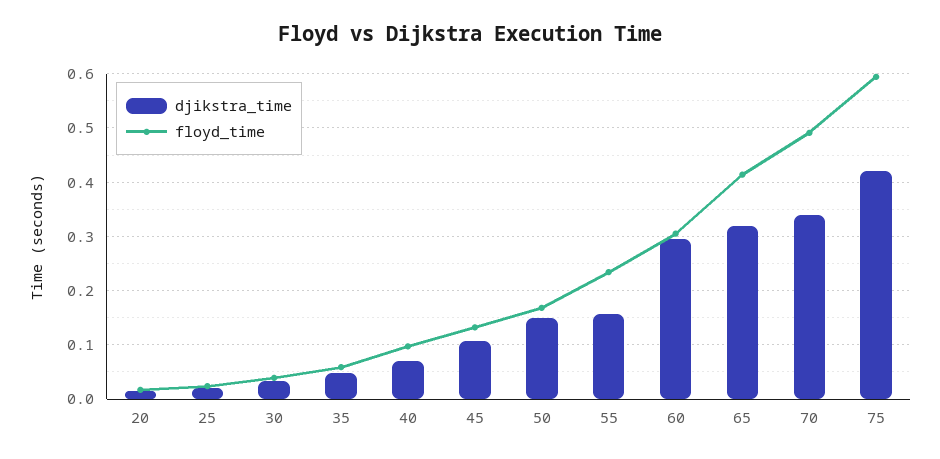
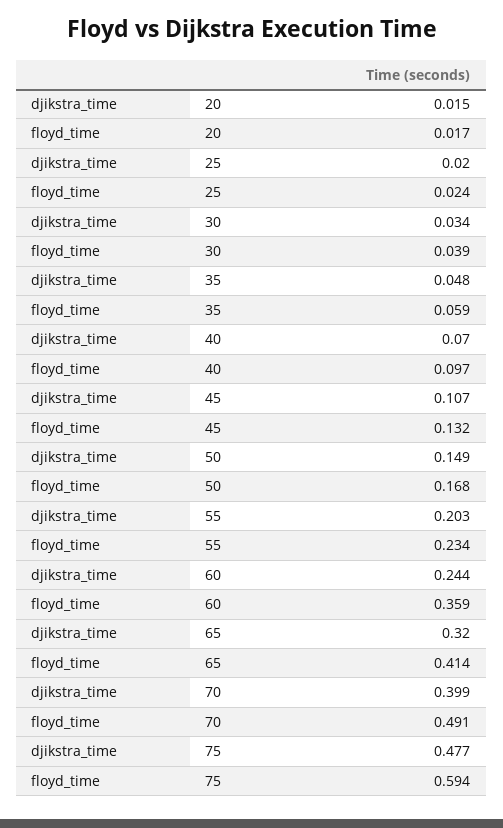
djikstra_time, 55: 0.16 -> 0.203
djikstra_time, 60: 0.3 -> 0.244
floyd_time, 60: 0.3 -> 0.359
djikstra_time, 70: 0.34 -> 0.399
djikstra_time, 75: 0.42 -> 0.477

